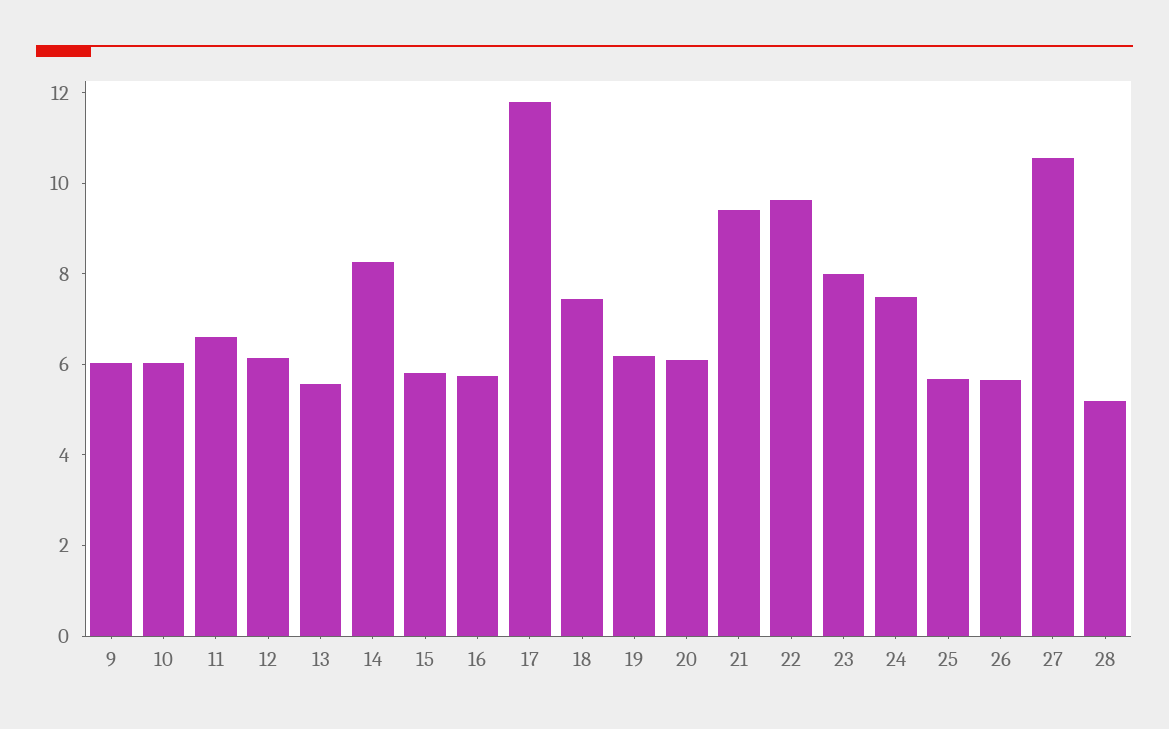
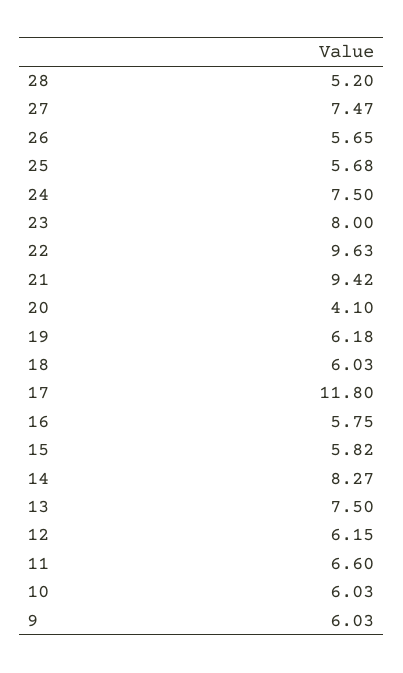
13: 5.5 -> 7.5
18: 7.5 -> 6.03
20: 6 -> 4.1
27: 10.5 -> 7.47

